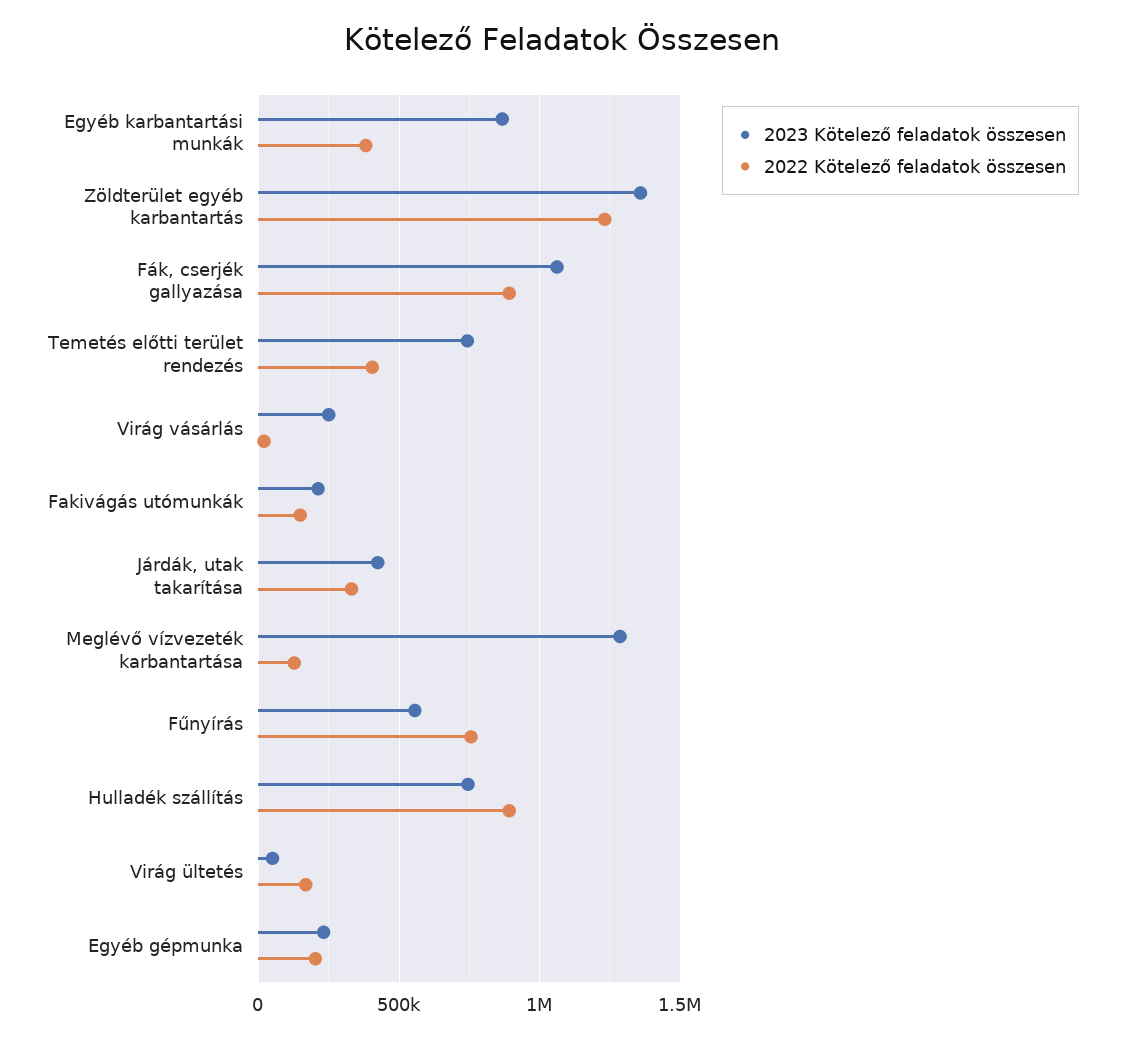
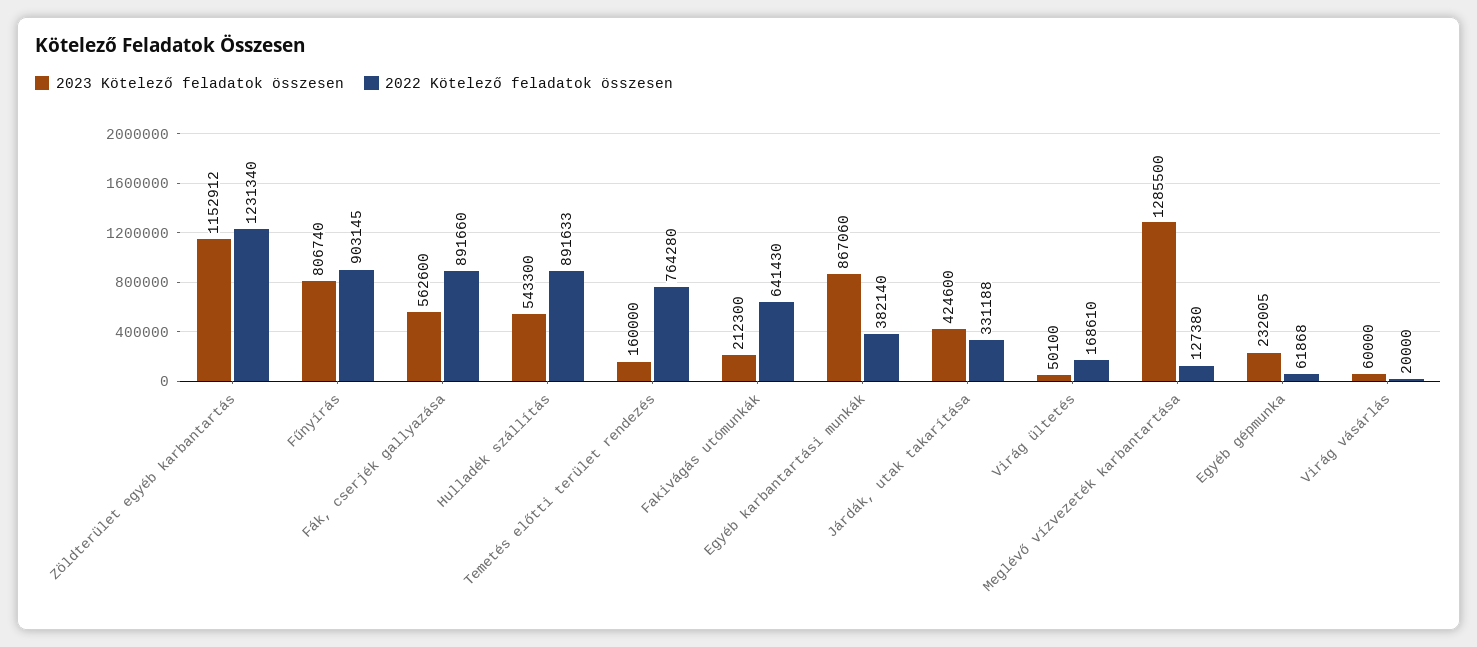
2023 Kötelező feladatok összesen, Zöldterület egyéb karbantartás: 1350000 -> 1152912
2023 Kötelező feladatok összesen, Fák, cserjék gallyazása: 1050000 -> 562600
2023 Kötelező feladatok összesen, Temetés előtti terület rendezés: 750000 -> 160000
2022 Kötelező feladatok összesen, Temetés előtti terület rendezés: 400000 -> 764280
2023 Kötelező feladatok összesen, Virág vásárlás: 250000 -> 60000
2022 Kötelező feladatok összesen, Fakivágás utómunkák: 150000 -> 641430
2023 Kötelező feladatok összesen, Fűnyírás: 550000 -> 806740
2022 Kötelező feladatok összesen, Fűnyírás: 750000 -> 903145
2023 Kötelező feladatok összesen, Hulladék szállítás: 750000 -> 543300
2022 Kötelező feladatok összesen, Egyéb gépmunka: 200000 -> 61868

